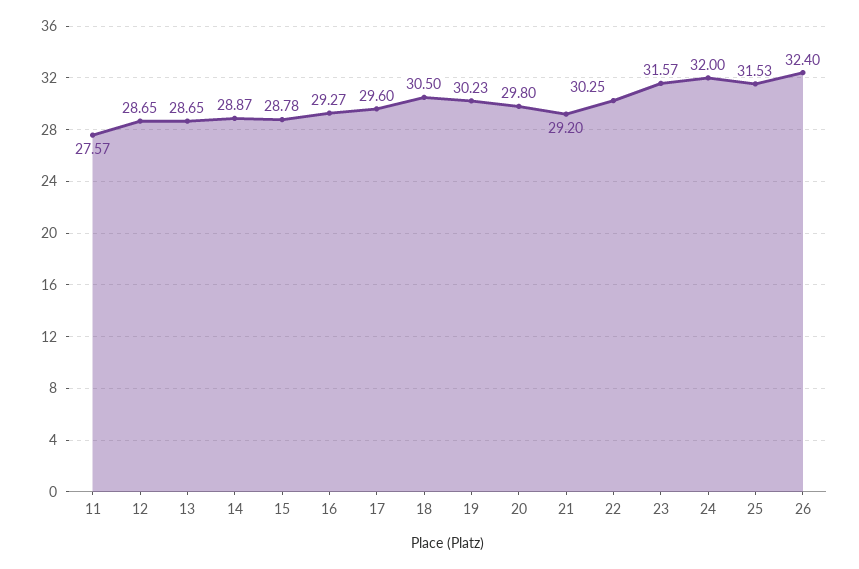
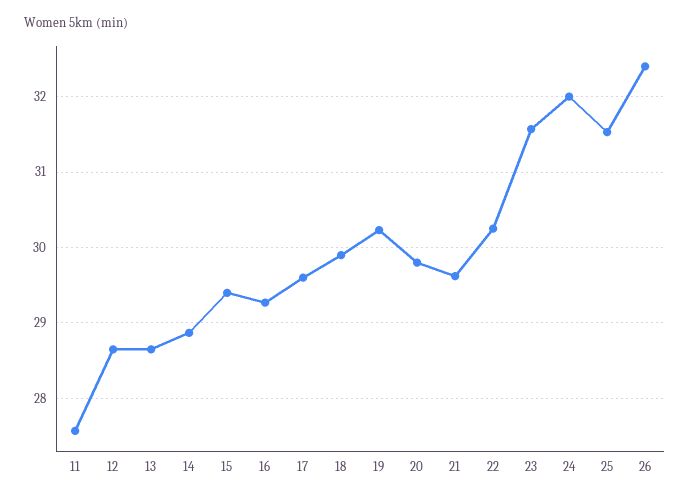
15: 28.78 -> 29.4
18: 30.5 -> 29.9
21: 29.2 -> 29.6

